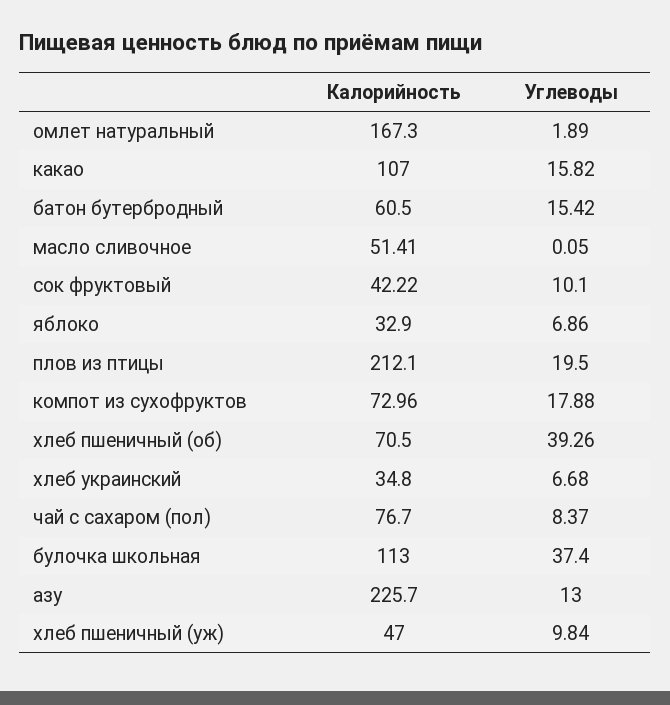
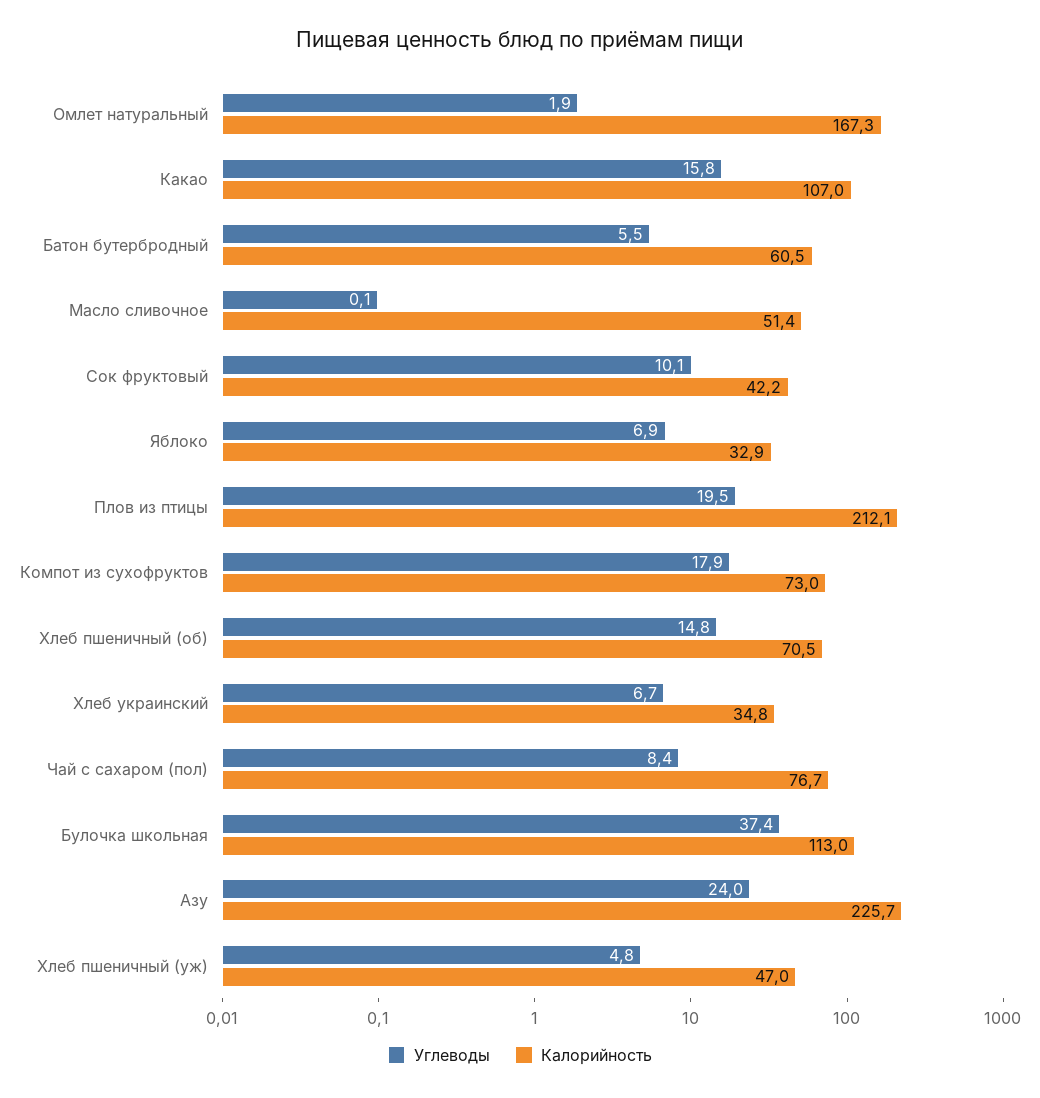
Углеводы, батон бутербродный: 15.42 -> 5.5
Углеводы, хлеб пшеничный (об): 39.26 -> 14.8
Углеводы, азу: 13 -> 24
Углеводы, хлеб пшеничный (уж): 9.84 -> 4.8

